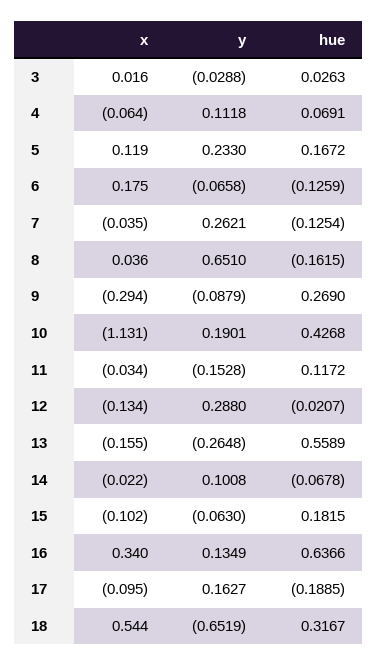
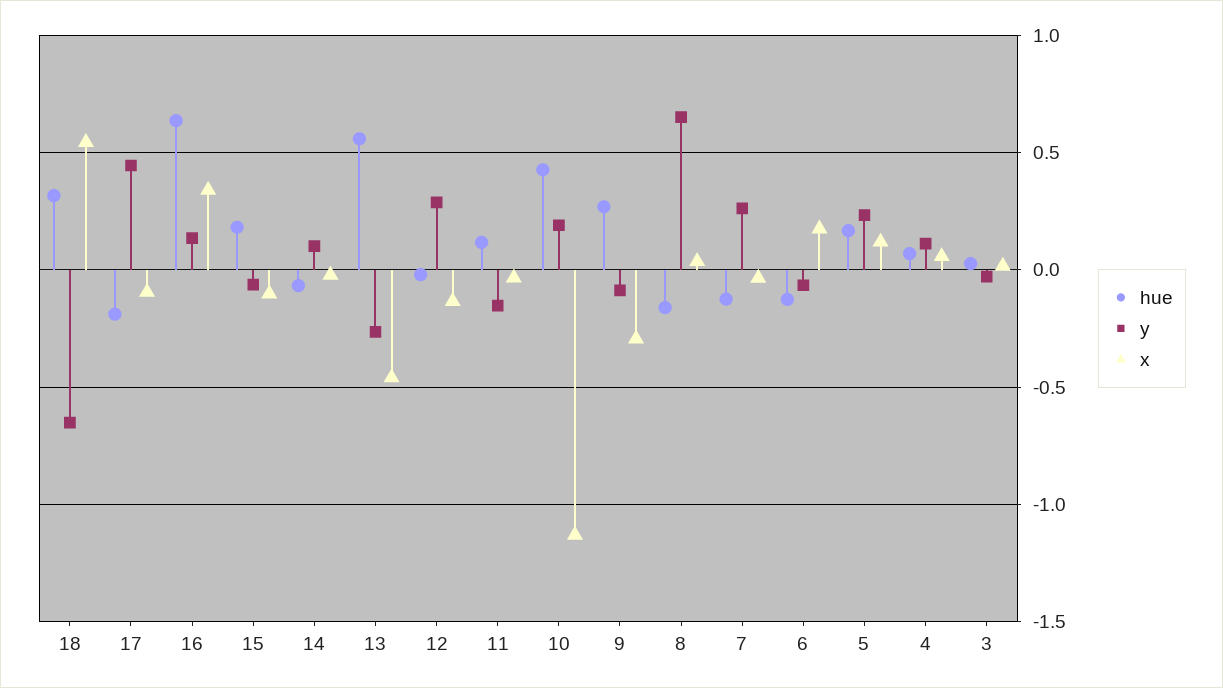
x, 4: -0.064 -> 0.05
x, 13: -0.155 -> -0.45
y, 17: 0.1627 -> 0.45

